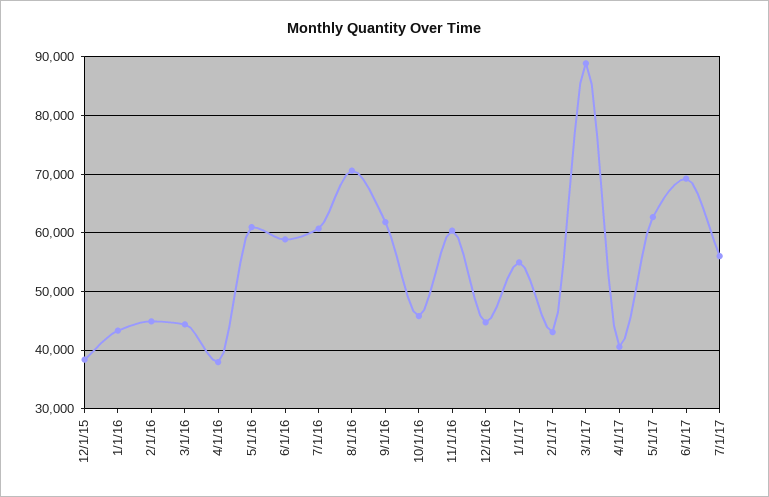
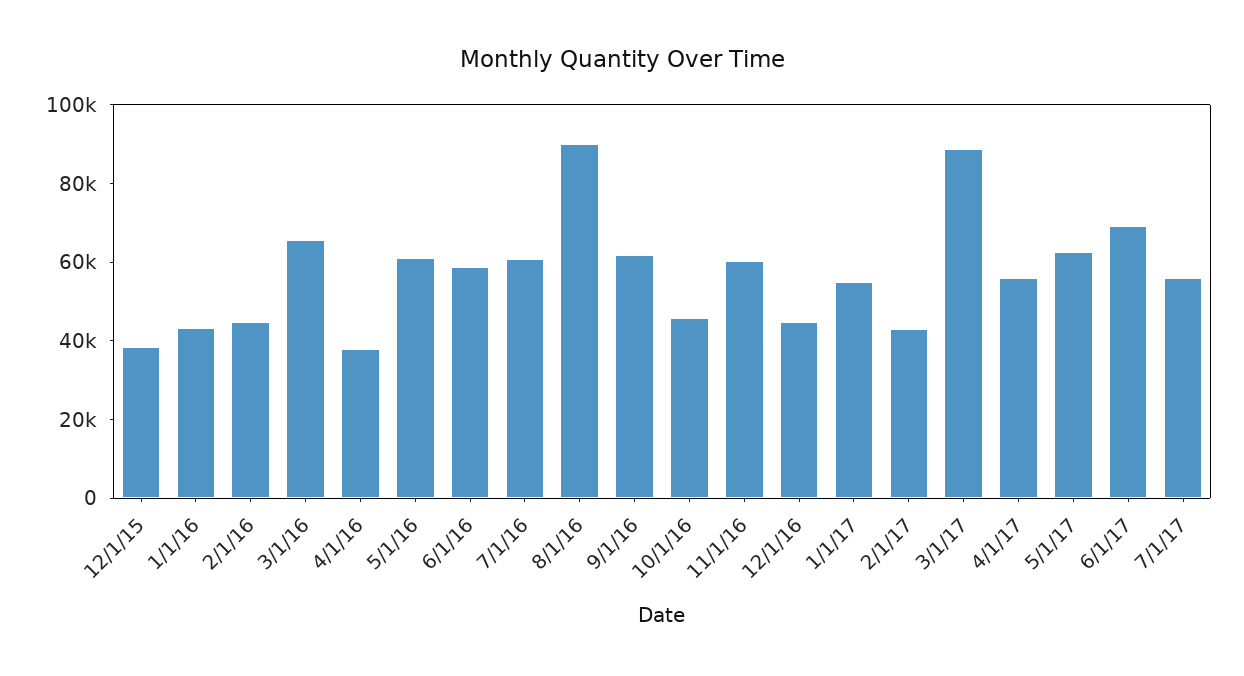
3/1/16: 44000 -> 65000
8/1/16: 70000 -> 90000
4/1/17: 40000 -> 55000

